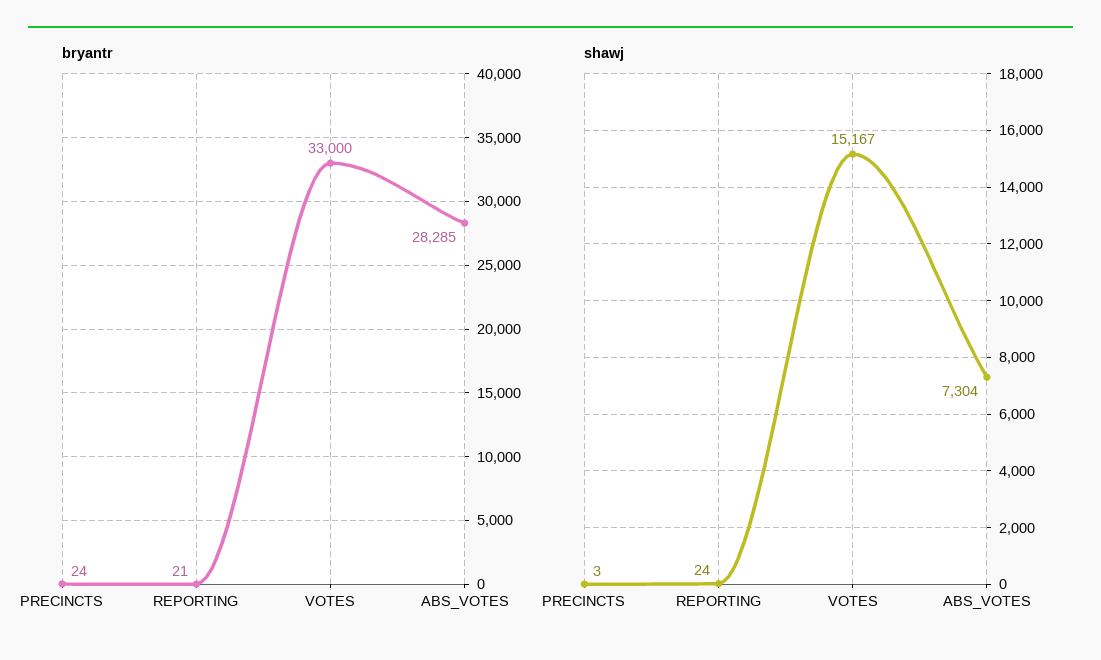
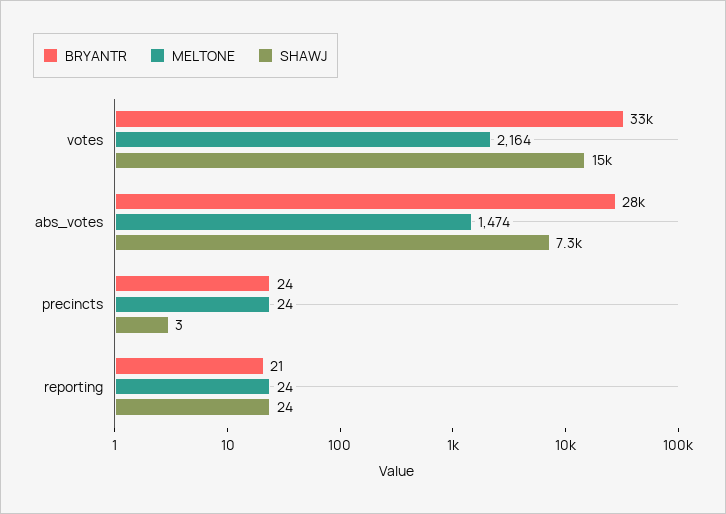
MELTONE, VOTES: none -> 2164
MELTONE, ABS_VOTES: none -> 1474
MELTONE, PRECINCTS: none -> 24
MELTONE, REPORTING: none -> 24

